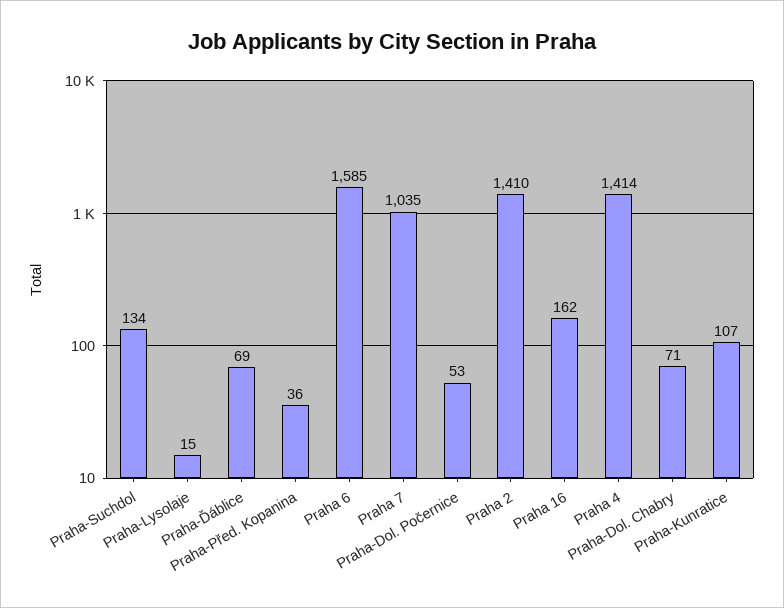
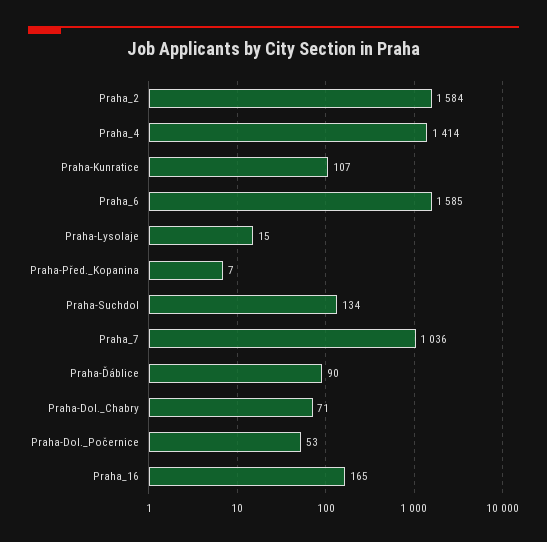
Praha-Ďáblice: 69 -> 90
Praha-Před. Kopanina: 36 -> 7
Praha 7: 1035 -> 1036
Praha 2: 1410 -> 1584
Praha 16: 162 -> 165

